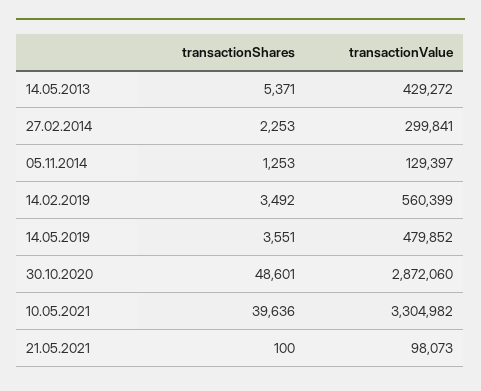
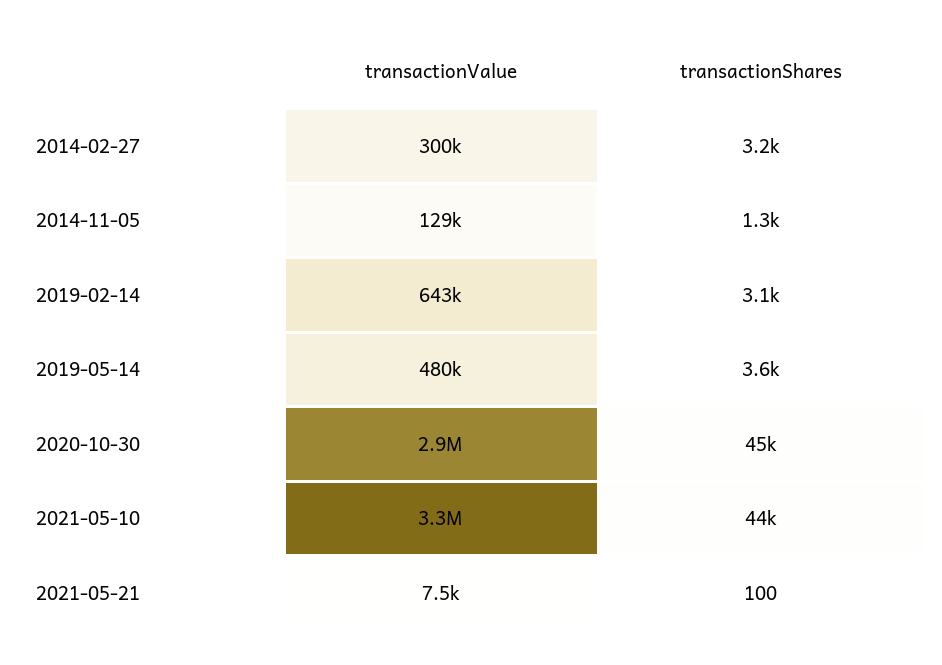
transactionShares, 14.05.2013: 5371 -> none
transactionValue, 14.05.2013: 429272 -> none
transactionShares, 27.02.2014: 2253 -> 3200
transactionShares, 14.02.2019: 3492 -> 3100
transactionValue, 14.02.2019: 560399 -> 643000
transactionShares, 30.10.2020: 48601 -> 45000
transactionShares, 10.05.2021: 39636 -> 44000
transactionValue, 21.05.2021: 98073 -> 7500

